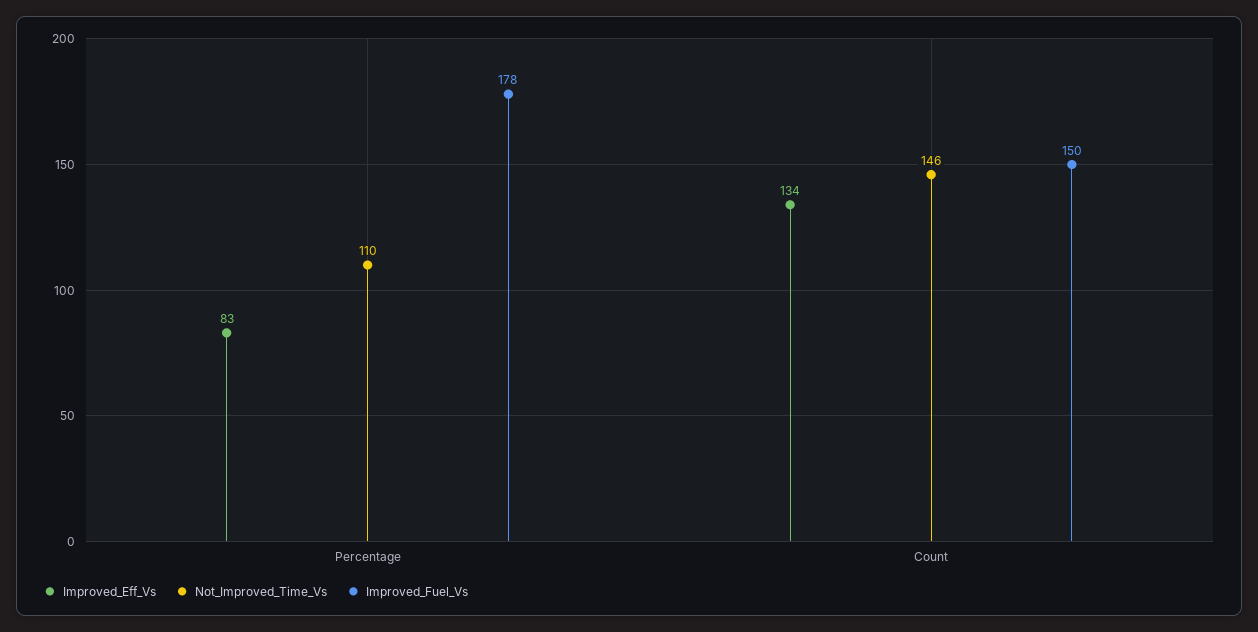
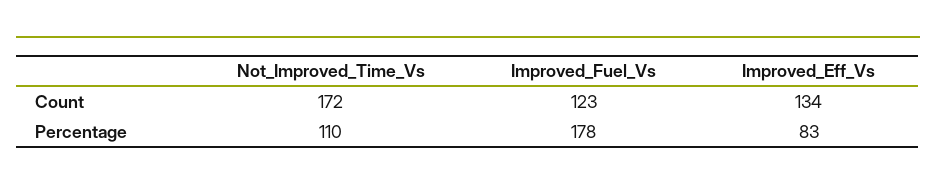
Not_Improved_Time_Vs, Count: 146 -> 172
Improved_Fuel_Vs, Count: 150 -> 123

